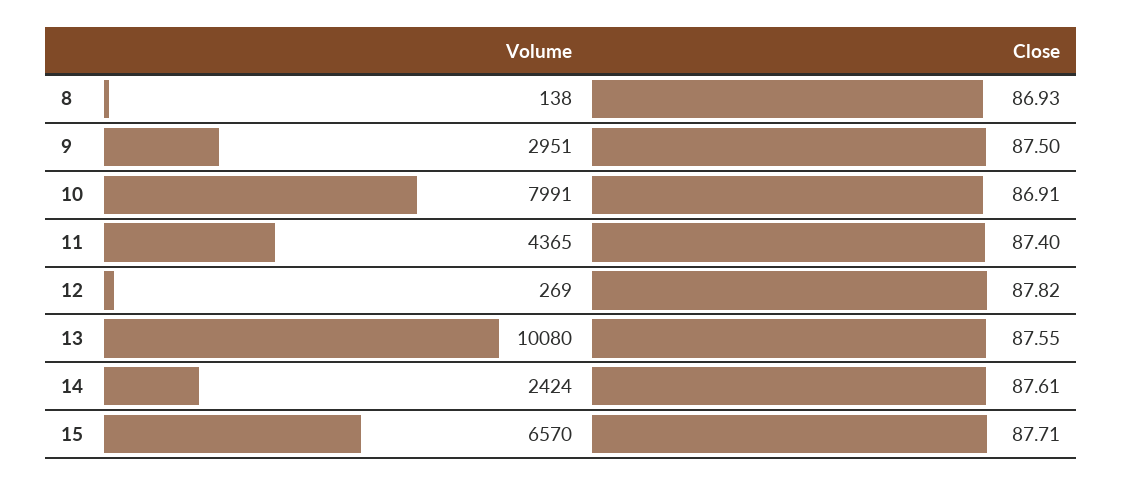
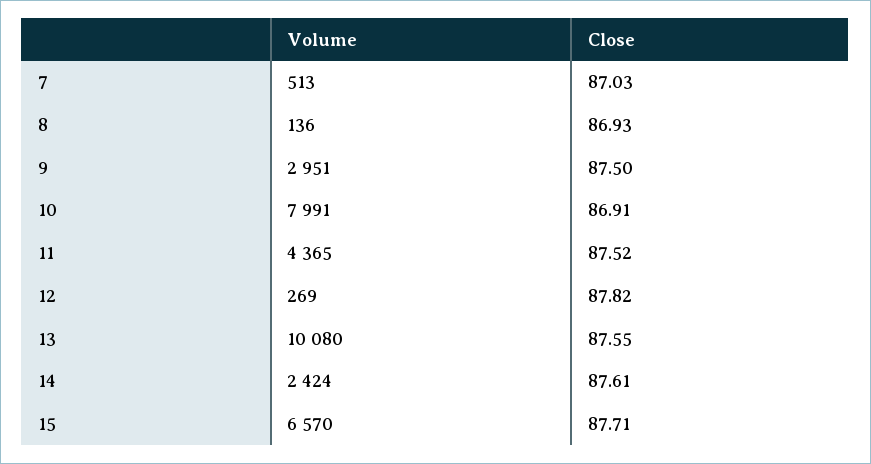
Volume, 8: 138 -> 136
Close, 11: 87.4 -> 87.52
Volume, 7: none -> 513
Close, 7: none -> 87.03

